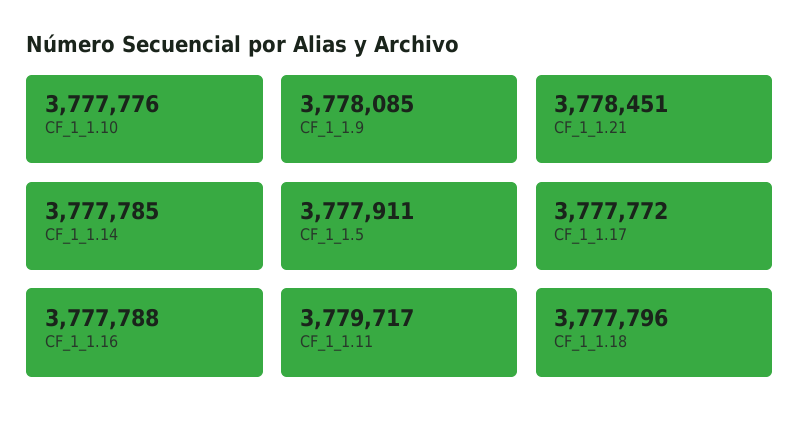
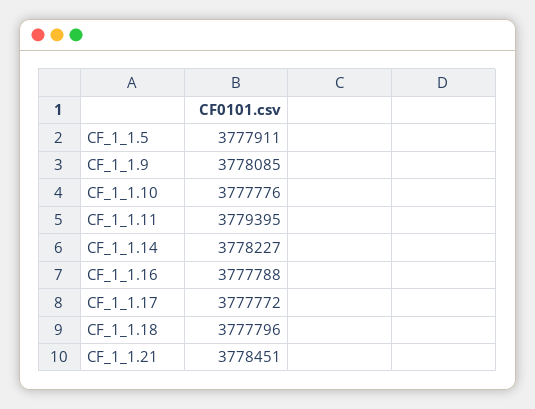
CF_1_1.14: 3777785 -> 3778227
CF_1_1.11: 3779717 -> 3779395

